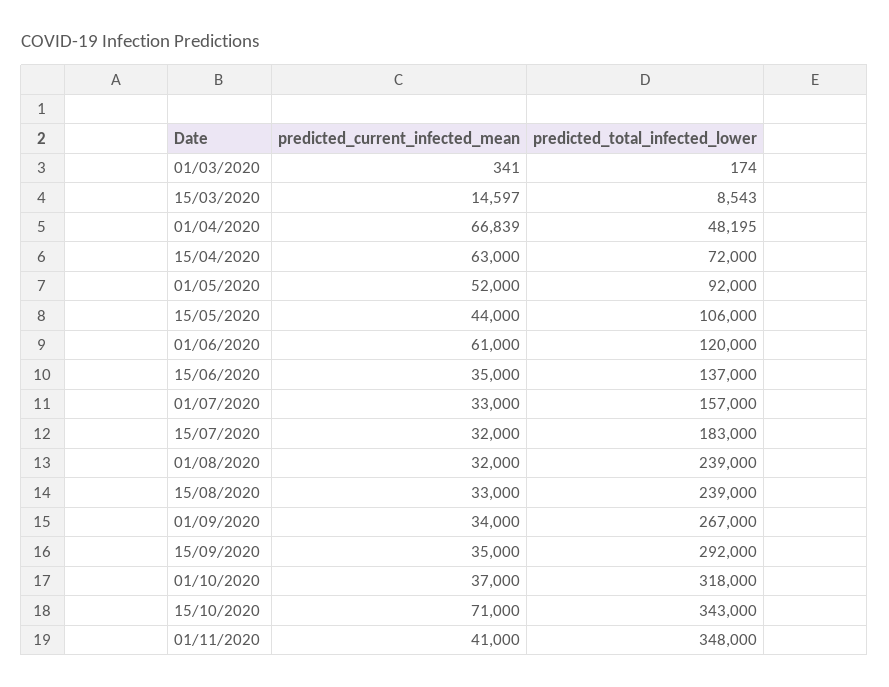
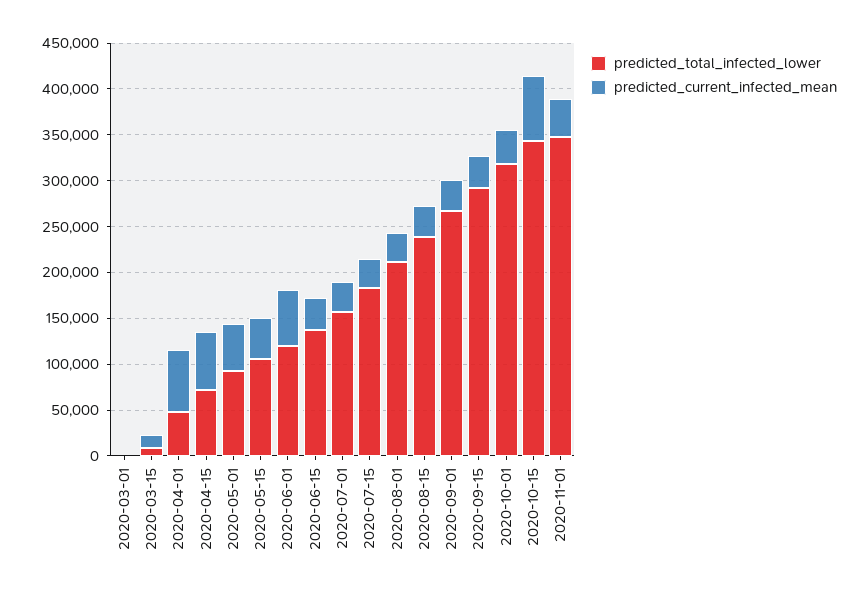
predicted_total_infected_lower, 01/08/2020: 239000 -> 210000

